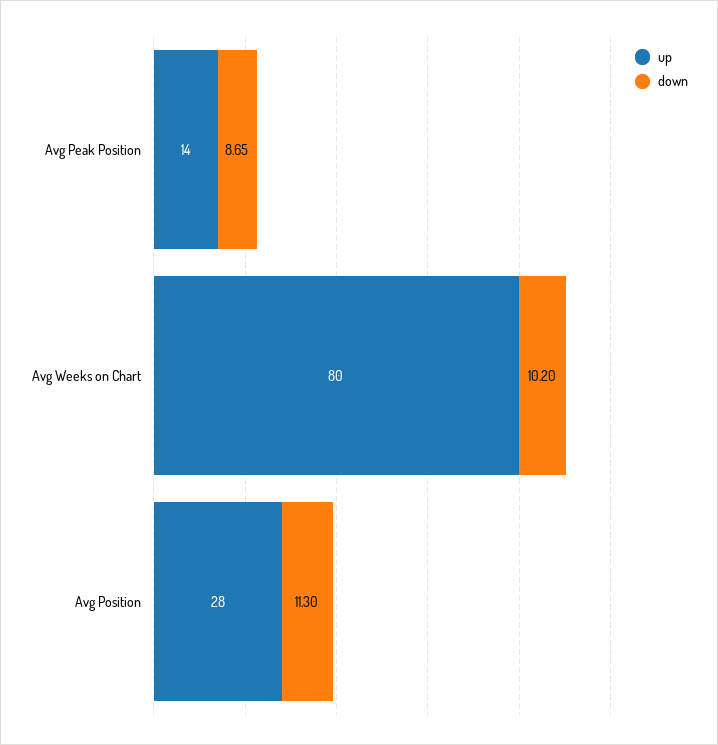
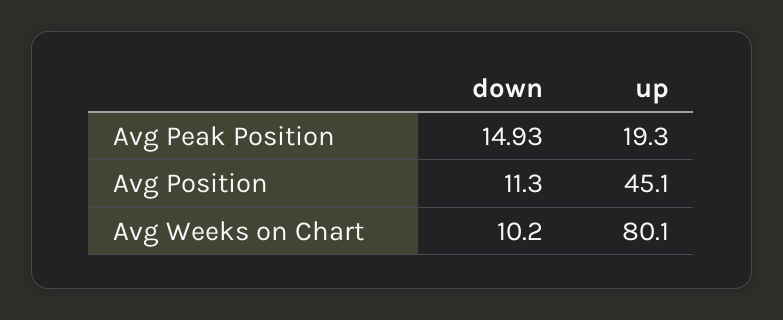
up, Avg Peak Position: 14 -> 19.3
down, Avg Peak Position: 8.65 -> 14.93
up, Avg Position: 28 -> 45.1

